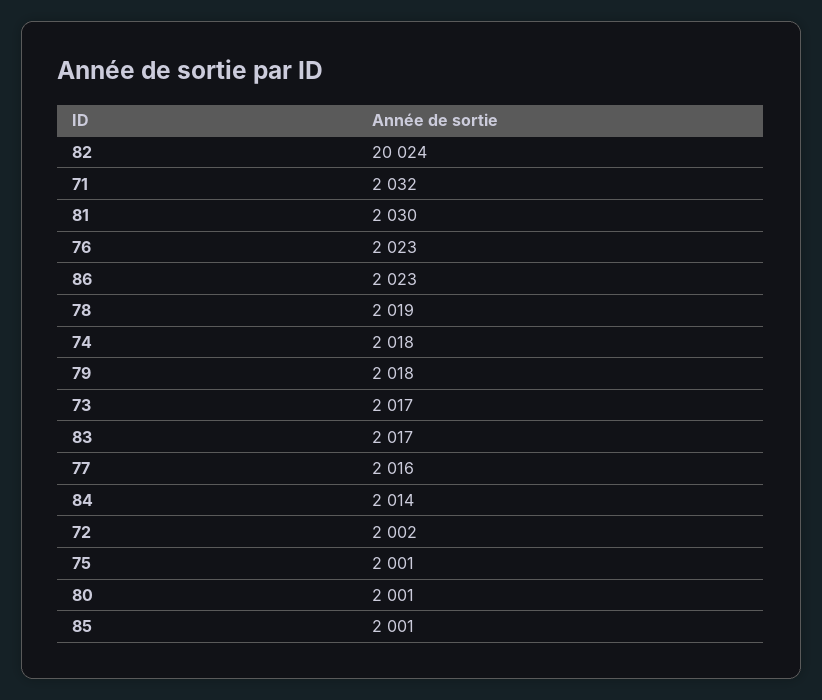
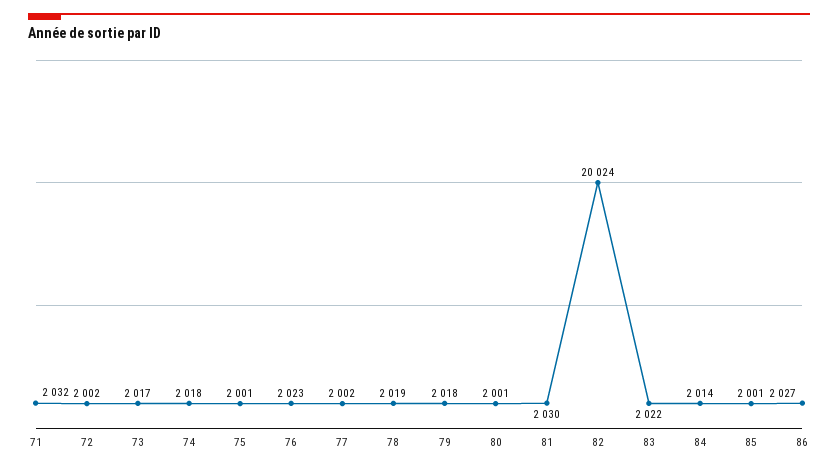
86: 2023 -> 2027
83: 2017 -> 2022
77: 2016 -> 2002

